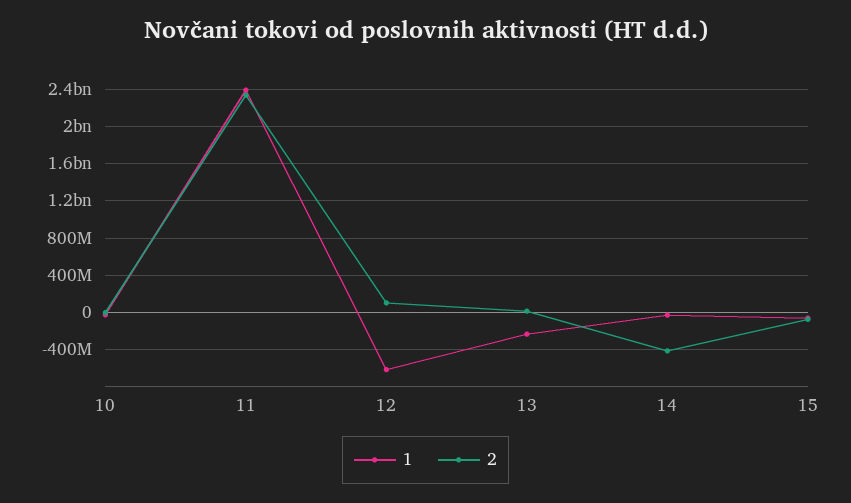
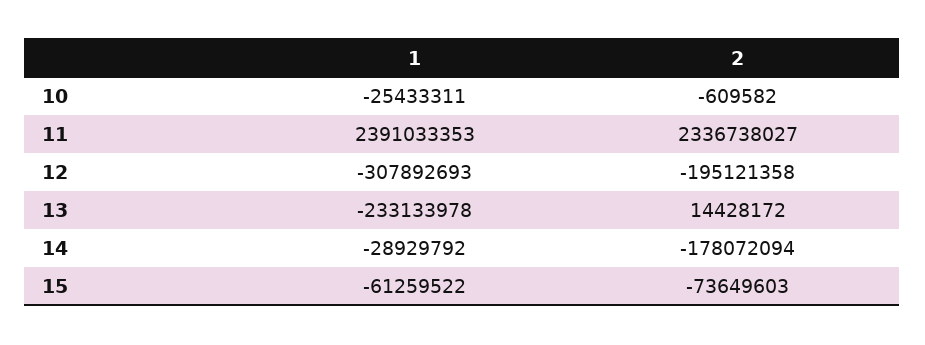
1, 12: -600000000 -> -307892693
2, 12: 100000000 -> -195121358
2, 14: -400000000 -> -178072094

